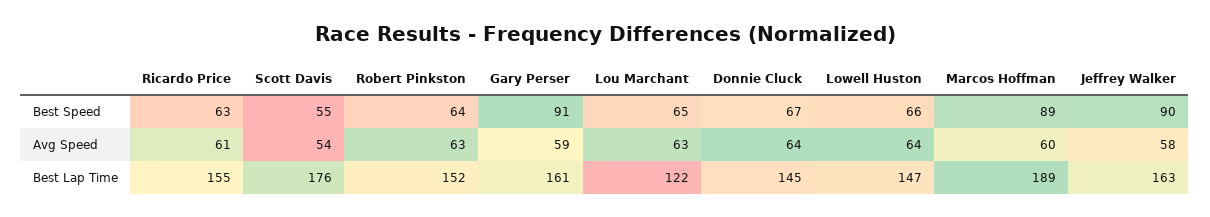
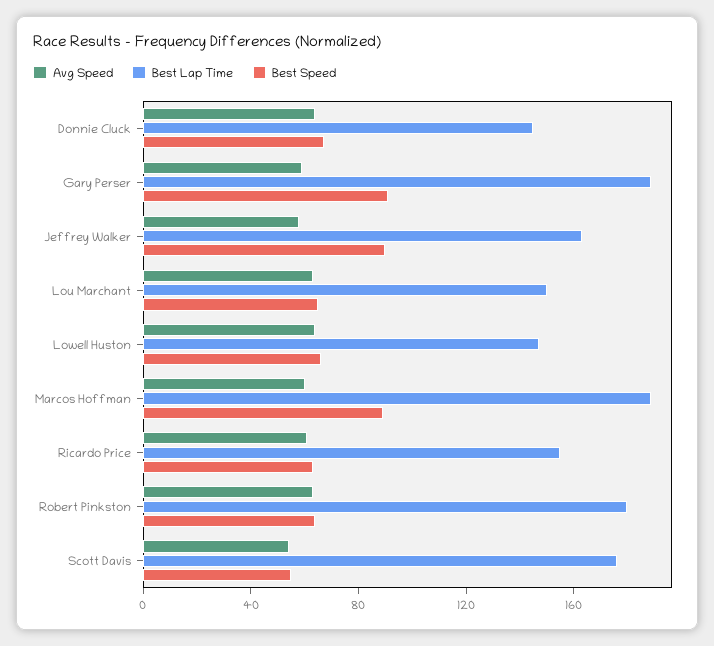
Best Lap Time, Robert Pinkston: 152 -> 180
Best Lap Time, Gary Perser: 161 -> 190
Best Lap Time, Lou Marchant: 122 -> 150

